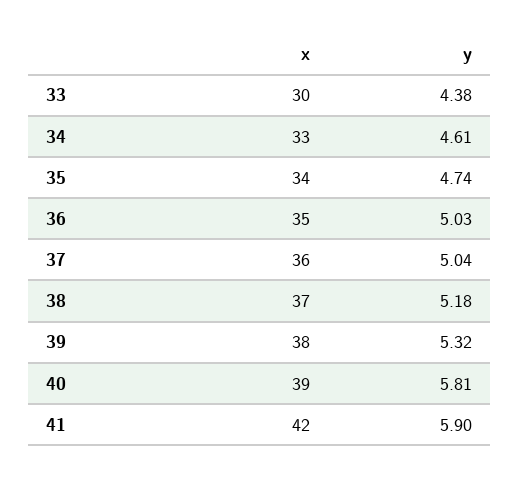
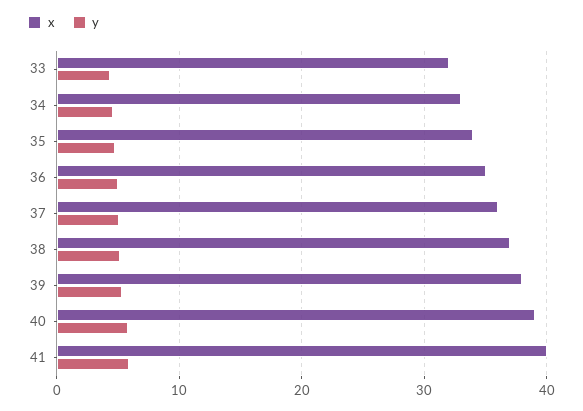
x, 33: 30 -> 32
x, 41: 42 -> 40

